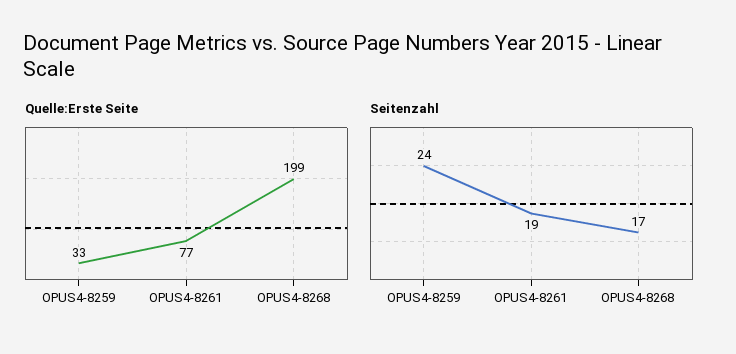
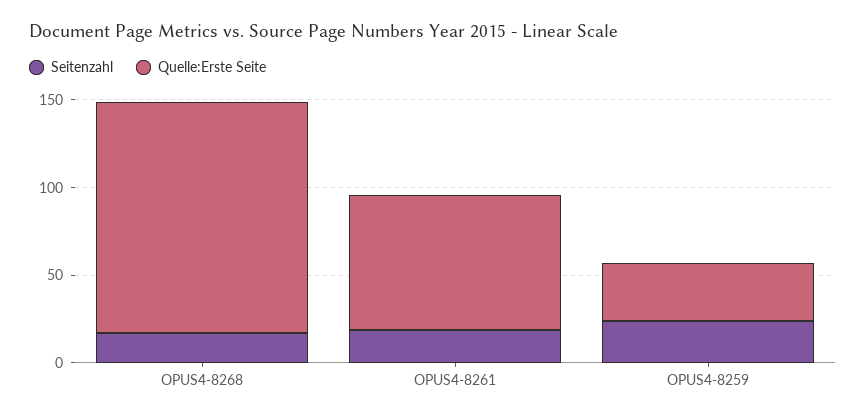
Quelle:Erste Seite, OPUS4-8268: 199 -> 130

